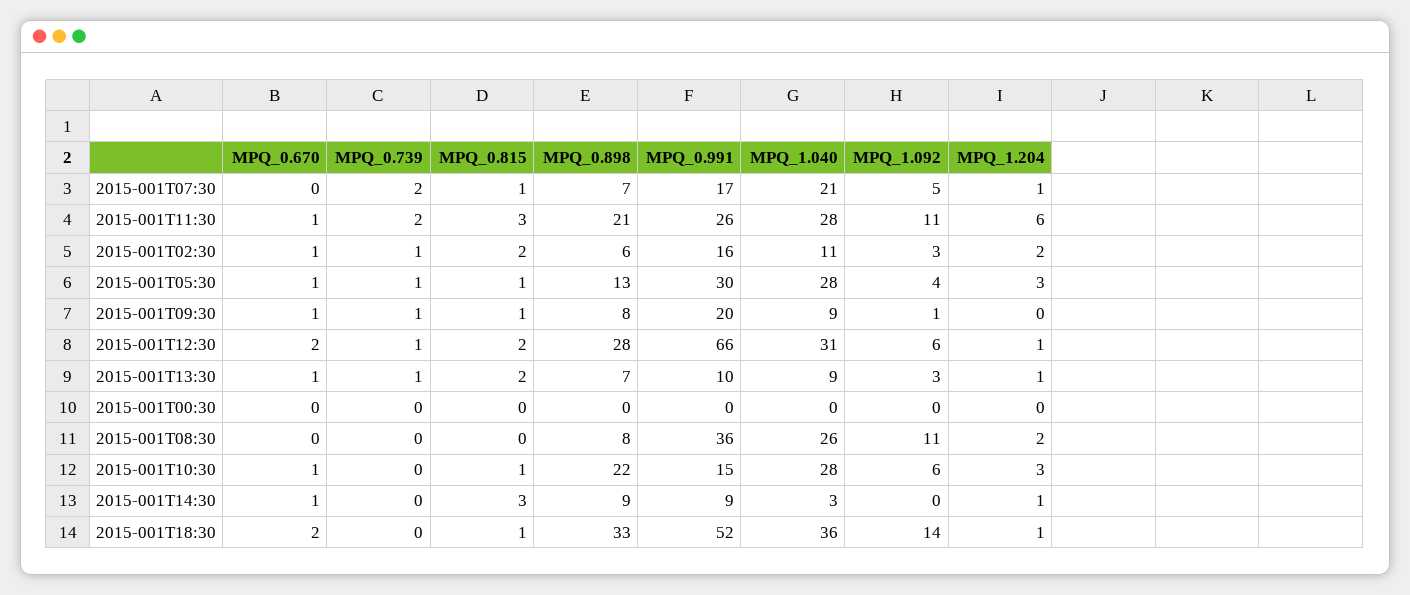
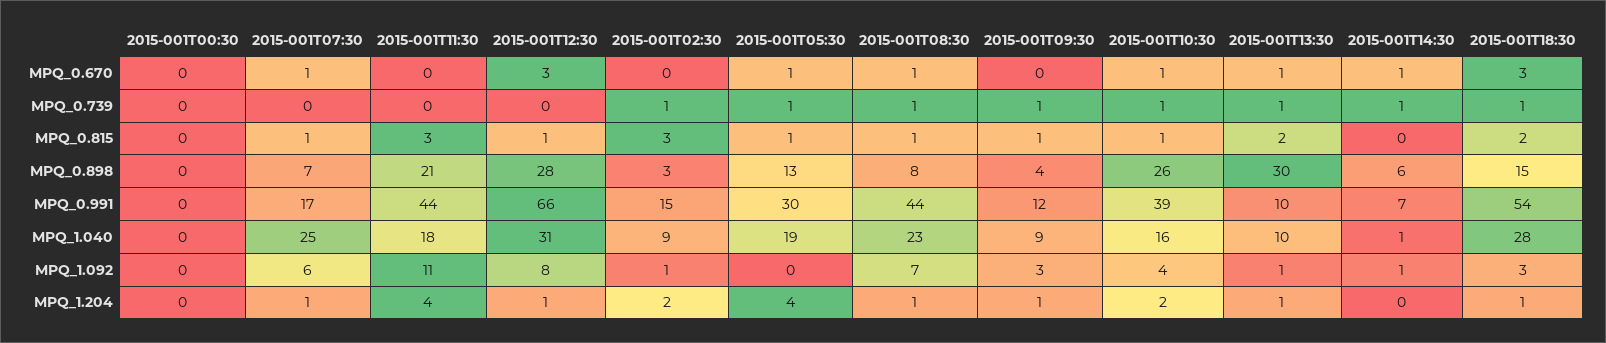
MPQ_0.670, 2015-001T07:30: 0 -> 1
MPQ_0.739, 2015-001T07:30: 2 -> 0
MPQ_1.040, 2015-001T07:30: 21 -> 25
MPQ_1.092, 2015-001T07:30: 5 -> 6
MPQ_0.670, 2015-001T11:30: 1 -> 0
MPQ_0.739, 2015-001T11:30: 2 -> 0
MPQ_0.991, 2015-001T11:30: 26 -> 44
MPQ_1.040, 2015-001T11:30: 28 -> 18
MPQ_1.204, 2015-001T11:30: 6 -> 4
MPQ_0.670, 2015-001T02:30: 1 -> 0
MPQ_0.815, 2015-001T02:30: 2 -> 3
MPQ_0.898, 2015-001T02:30: 6 -> 3
MPQ_0.991, 2015-001T02:30: 16 -> 15
MPQ_1.040, 2015-001T02:30: 11 -> 9
MPQ_1.092, 2015-001T02:30: 3 -> 1
MPQ_1.040, 2015-001T05:30: 28 -> 19
MPQ_1.092, 2015-001T05:30: 4 -> 0
MPQ_1.204, 2015-001T05:30: 3 -> 4
MPQ_0.670, 2015-001T09:30: 1 -> 0
MPQ_0.898, 2015-001T09:30: 8 -> 4
MPQ_0.991, 2015-001T09:30: 20 -> 12
MPQ_1.092, 2015-001T09:30: 1 -> 3
MPQ_1.204, 2015-001T09:30: 0 -> 1
MPQ_0.670, 2015-001T12:30: 2 -> 3
MPQ_0.739, 2015-001T12:30: 1 -> 0
MPQ_0.815, 2015-001T12:30: 2 -> 1
MPQ_1.092, 2015-001T12:30: 6 -> 8
MPQ_0.898, 2015-001T13:30: 7 -> 30
MPQ_1.040, 2015-001T13:30: 9 -> 10
MPQ_1.092, 2015-001T13:30: 3 -> 1
MPQ_0.670, 2015-001T08:30: 0 -> 1
MPQ_0.739, 2015-001T08:30: 0 -> 1
MPQ_0.815, 2015-001T08:30: 0 -> 1
MPQ_0.991, 2015-001T08:30: 36 -> 44
MPQ_1.040, 2015-001T08:30: 26 -> 23
MPQ_1.092, 2015-001T08:30: 11 -> 7
MPQ_1.204, 2015-001T08:30: 2 -> 1
MPQ_0.739, 2015-001T10:30: 0 -> 1
MPQ_0.898, 2015-001T10:30: 22 -> 26
MPQ_0.991, 2015-001T10:30: 15 -> 39
MPQ_1.040, 2015-001T10:30: 28 -> 16
MPQ_1.092, 2015-001T10:30: 6 -> 4
MPQ_1.204, 2015-001T10:30: 3 -> 2
MPQ_0.739, 2015-001T14:30: 0 -> 1
MPQ_0.815, 2015-001T14:30: 3 -> 0
MPQ_0.898, 2015-001T14:30: 9 -> 6
MPQ_0.991, 2015-001T14:30: 9 -> 7
MPQ_1.040, 2015-001T14:30: 3 -> 1
MPQ_1.092, 2015-001T14:30: 0 -> 1
MPQ_1.204, 2015-001T14:30: 1 -> 0
MPQ_0.670, 2015-001T18:30: 2 -> 3
MPQ_0.739, 2015-001T18:30: 0 -> 1
MPQ_0.815, 2015-001T18:30: 1 -> 2
MPQ_0.898, 2015-001T18:30: 33 -> 15
MPQ_0.991, 2015-001T18:30: 52 -> 54
MPQ_1.040, 2015-001T18:30: 36 -> 28
MPQ_1.092, 2015-001T18:30: 14 -> 3

